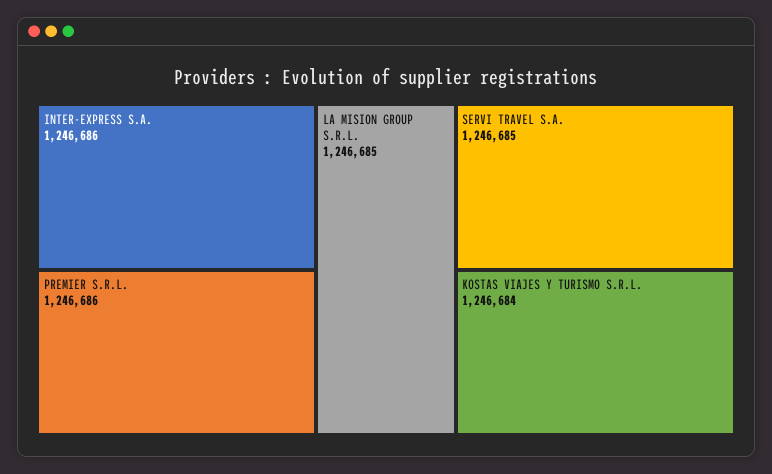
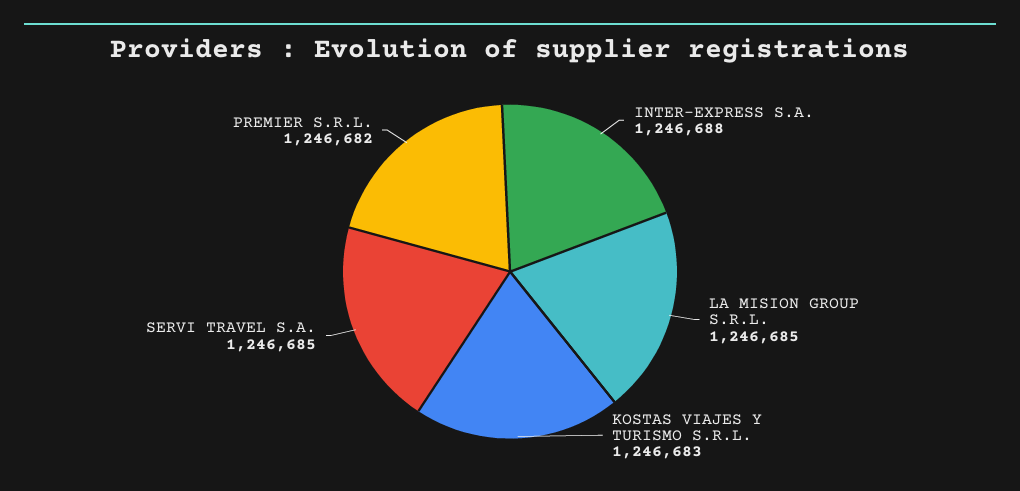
INTER-EXPRESS S.A.: 1246686 -> 1246688
PREMIER S.R.L.: 1246686 -> 1246682
KOSTAS VIAJES Y TURISMO S.R.L.: 1246684 -> 1246683

